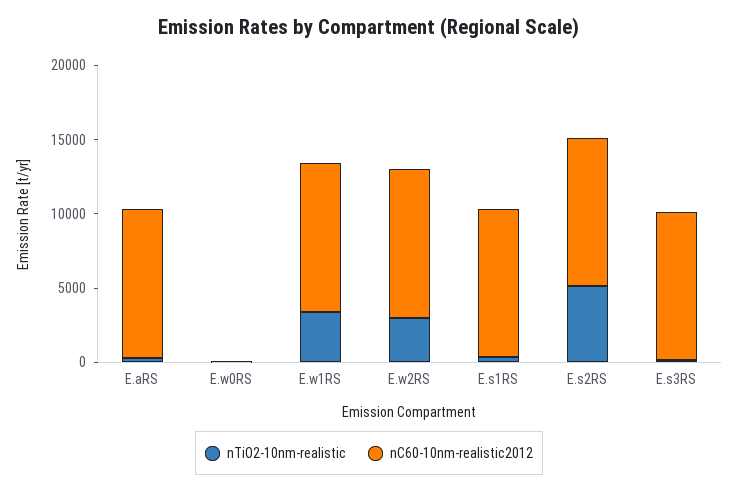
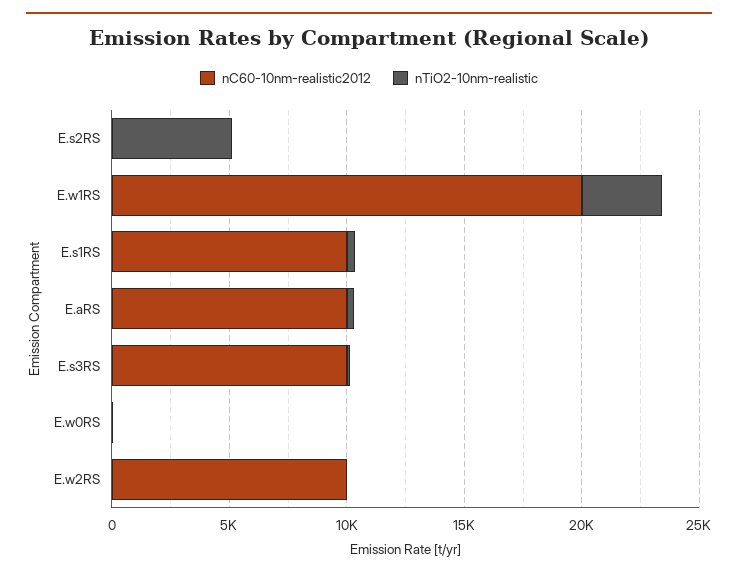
nC60-10nm-realistic2012, E.w1RS: 10000 -> 20000
nTiO2-10nm-realistic, E.w2RS: 3000 -> 0
nC60-10nm-realistic2012, E.s2RS: 10000 -> 0

